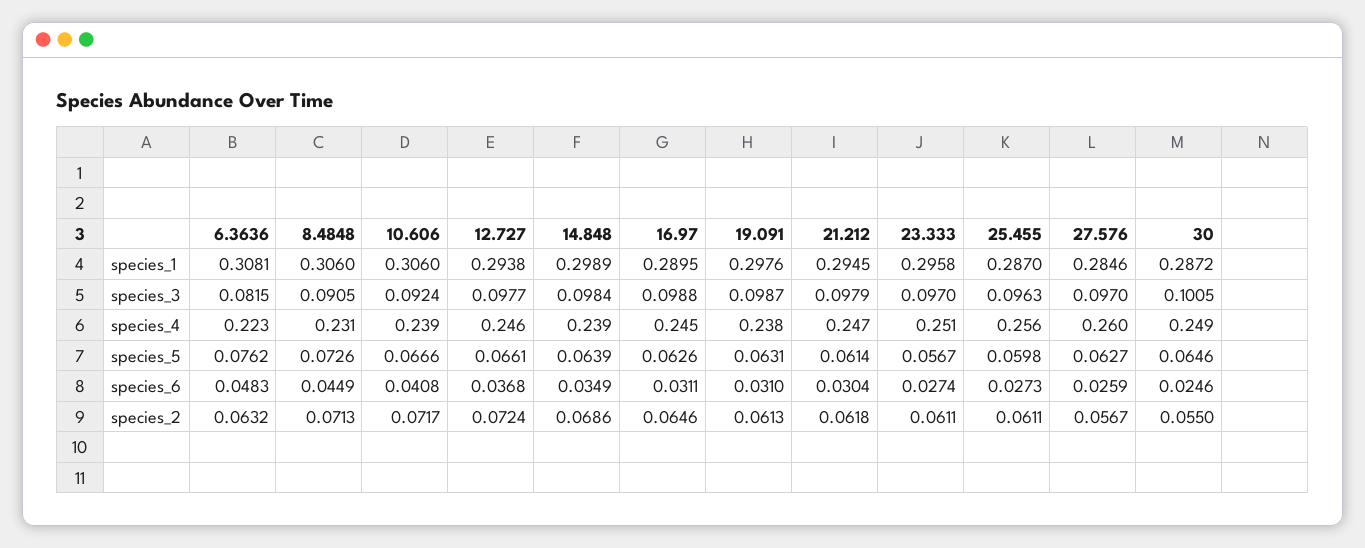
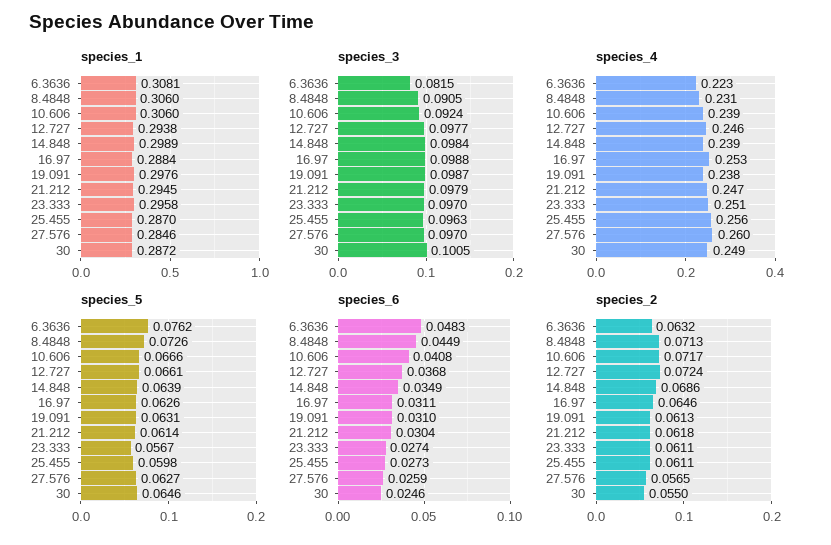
species_1, 16.97: 0.2895 -> 0.2884
species_4, 16.97: 0.245 -> 0.253
species_2, 27.576: 0.0567 -> 0.0565

